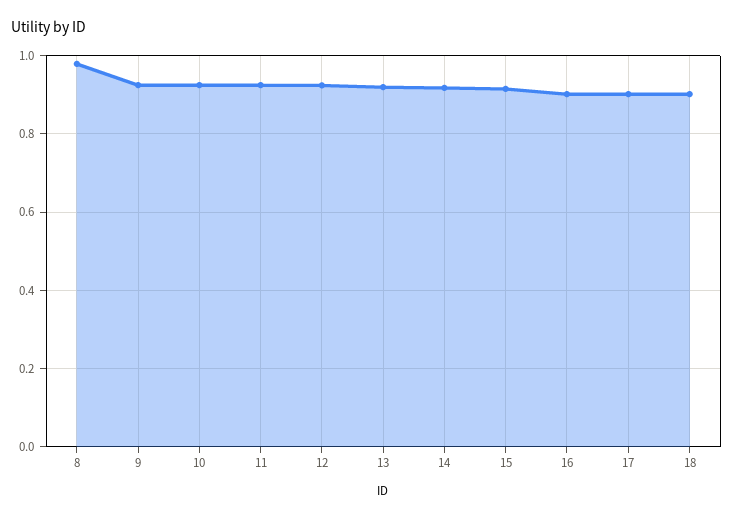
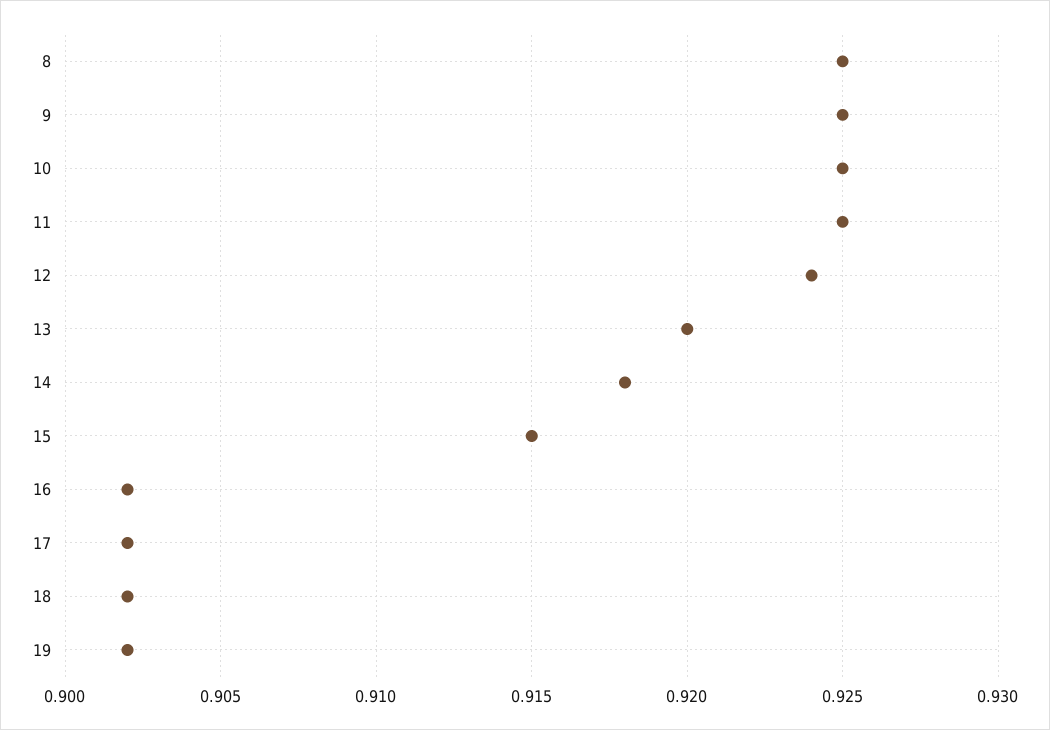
8: 0.98 -> 0.925
19: none -> 0.902

